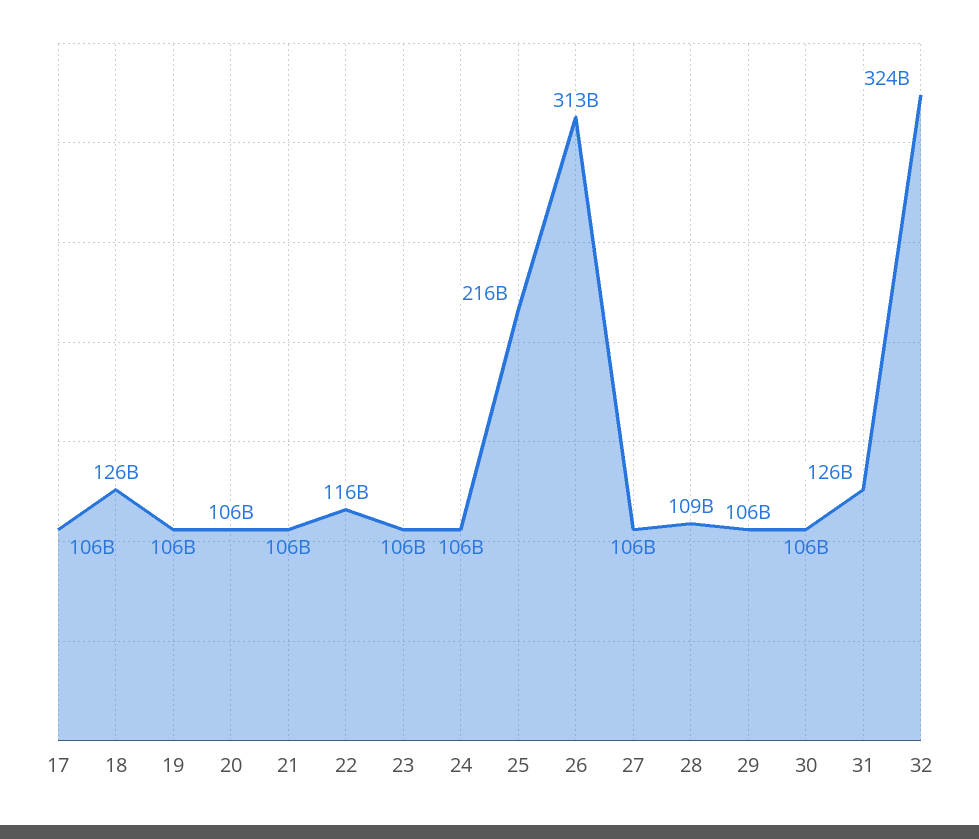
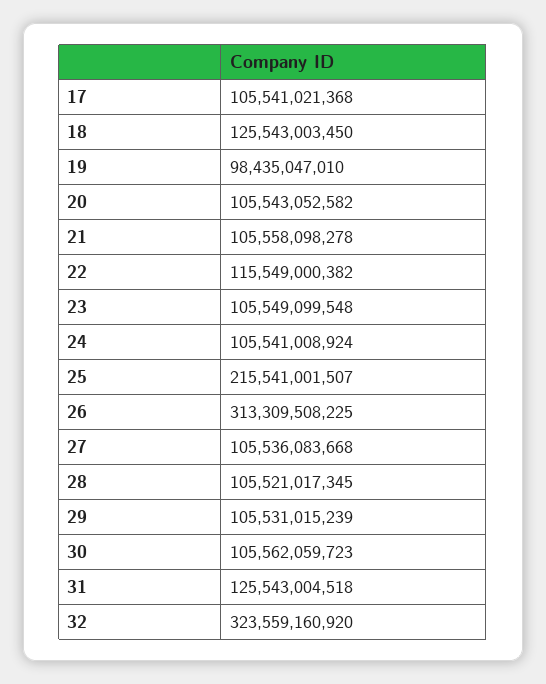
19: 106000000000 -> 98435047010
28: 109000000000 -> 105521017345

